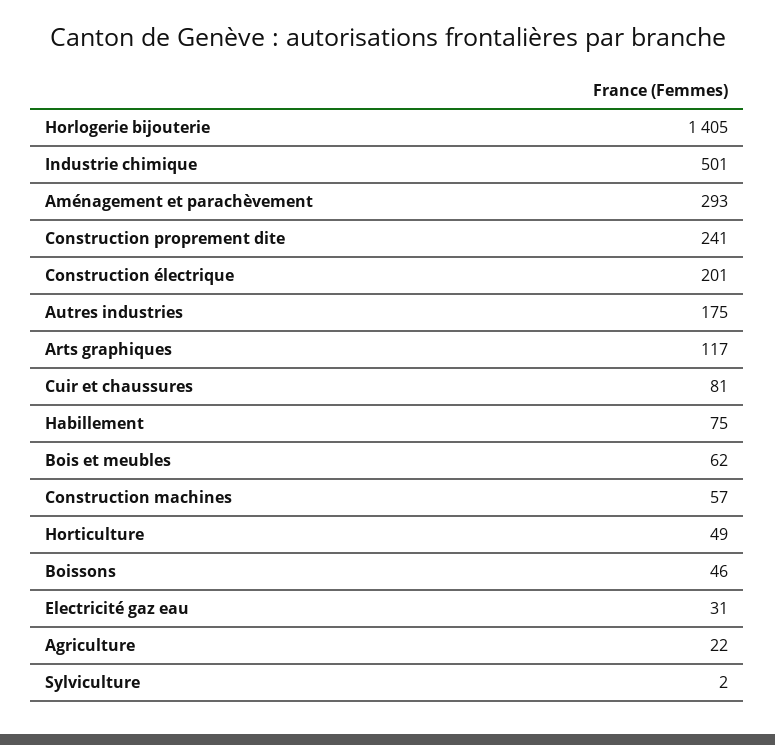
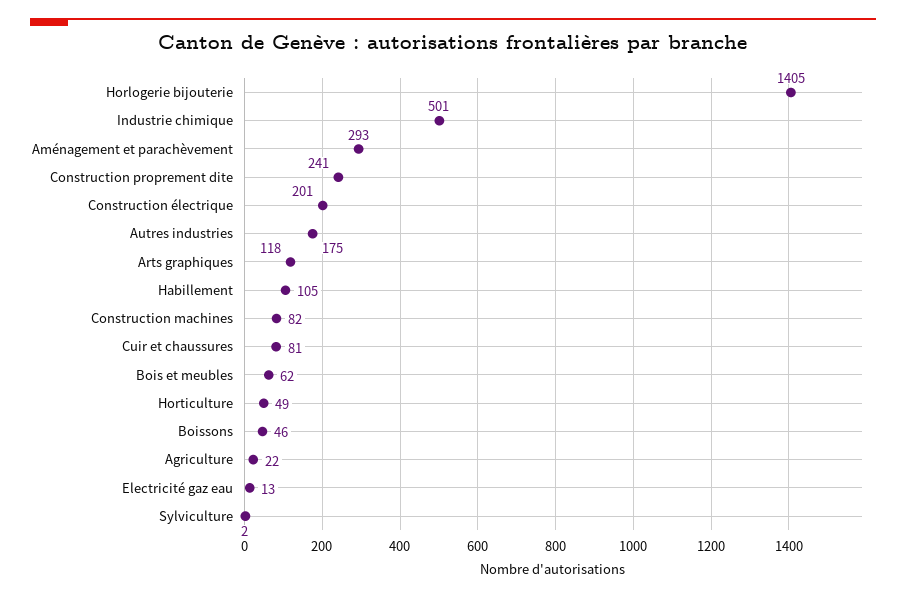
Arts graphiques: 117 -> 118
Habillement: 75 -> 105
Construction machines: 57 -> 82
Electricité gaz eau: 31 -> 13

